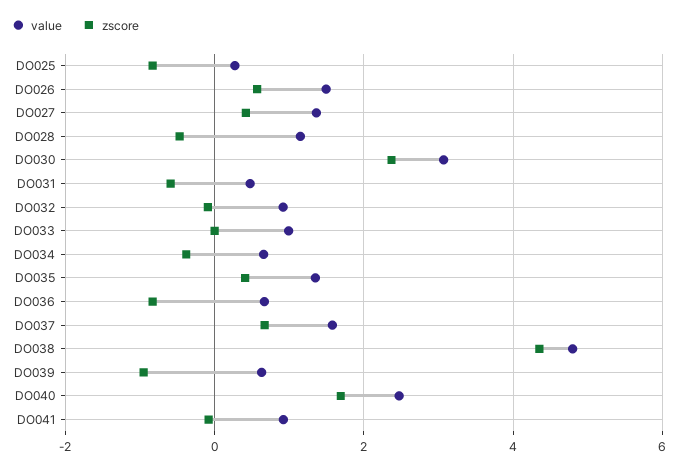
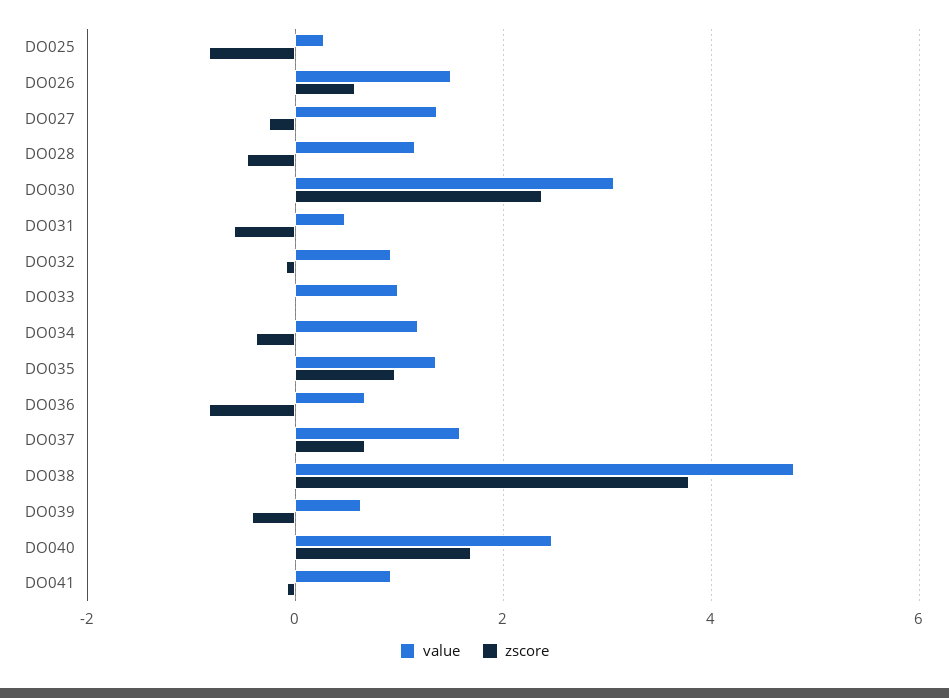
zscore, DO027: 0.4 -> -0.2
value, DO034: 0.6 -> 1.2
zscore, DO035: 0.4 -> 1
zscore, DO038: 4.4 -> 3.8
zscore, DO039: -1 -> -0.4

